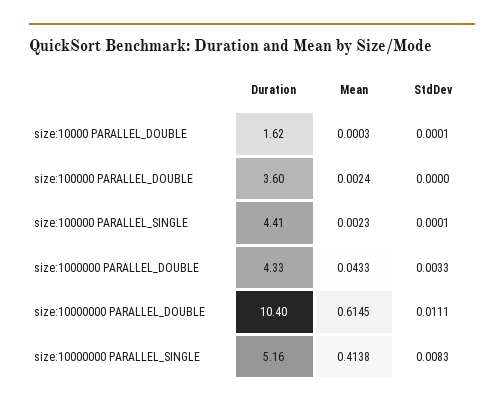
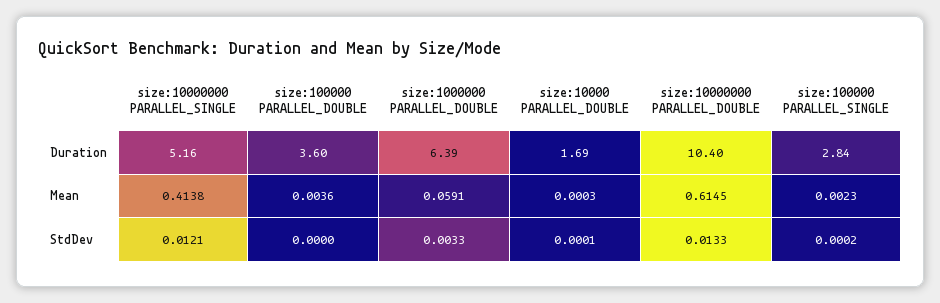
Duration, size:10000 PARALLEL_DOUBLE: 1.62 -> 1.69
Mean, size:100000 PARALLEL_DOUBLE: 0.0024 -> 0.0036
Duration, size:100000 PARALLEL_SINGLE: 4.41 -> 2.84
StdDev, size:100000 PARALLEL_SINGLE: 0.0001 -> 0.0002
Duration, size:1000000 PARALLEL_DOUBLE: 4.33 -> 6.39
Mean, size:1000000 PARALLEL_DOUBLE: 0.0433 -> 0.0591
StdDev, size:10000000 PARALLEL_DOUBLE: 0.0111 -> 0.0133
StdDev, size:10000000 PARALLEL_SINGLE: 0.0083 -> 0.0121

